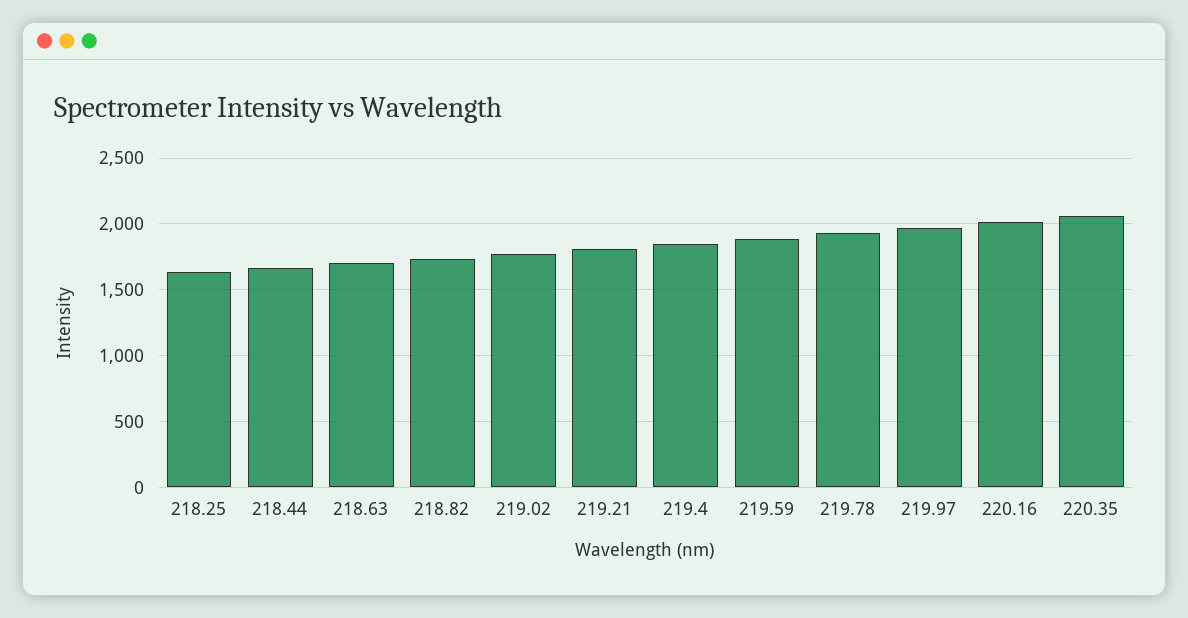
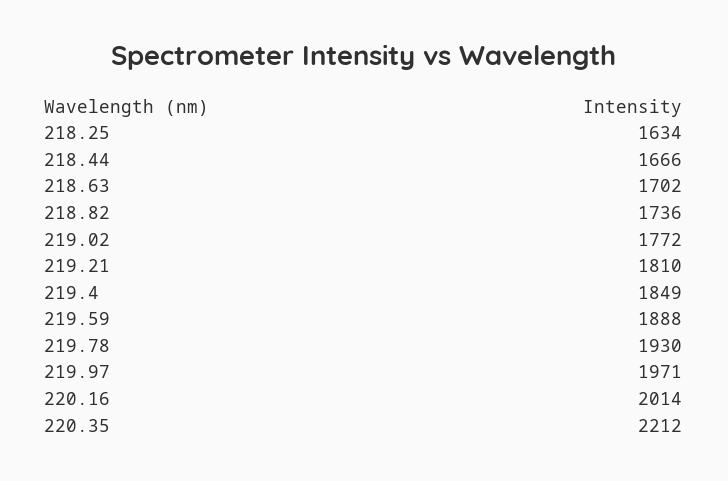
220.35: 2050 -> 2212

